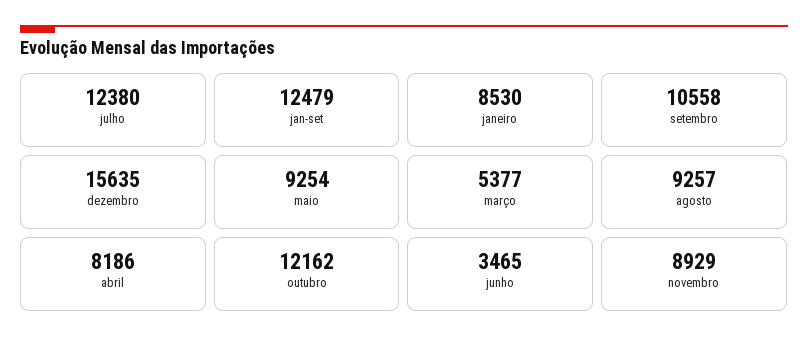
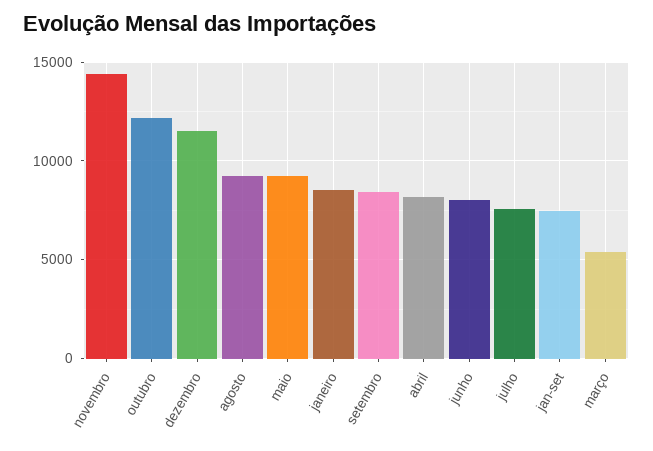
julho: 12380 -> 7500
jan-set: 12479 -> 7500
setembro: 10558 -> 8500
dezembro: 15635 -> 11500
junho: 3465 -> 8000
novembro: 8929 -> 14500

